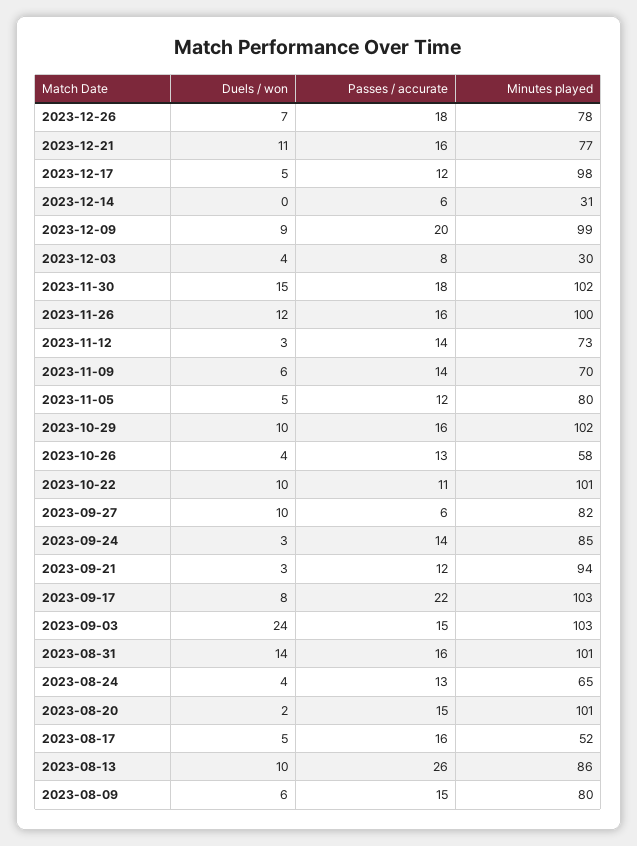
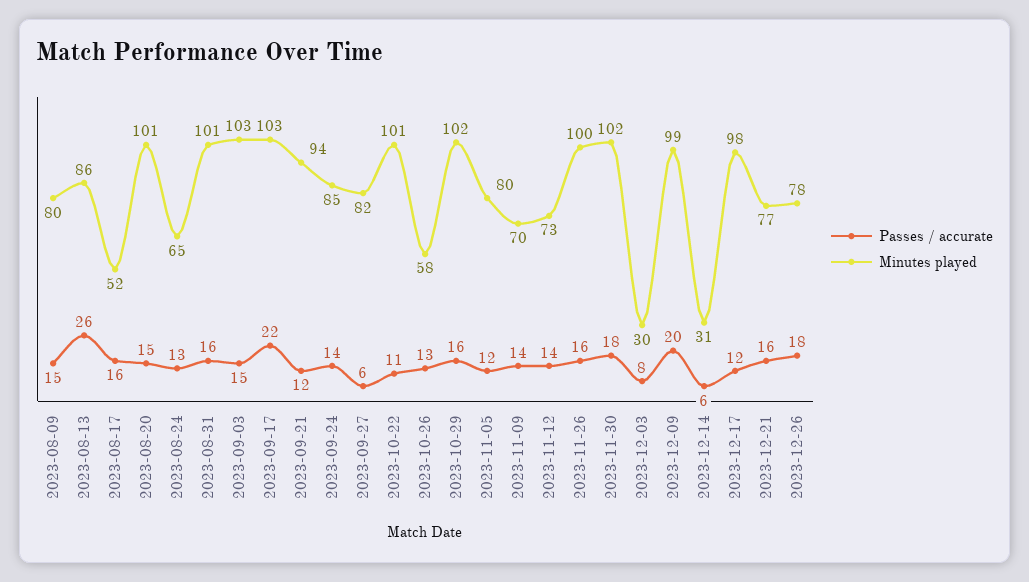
Duels / won, 2023-12-26: 7 -> none
Duels / won, 2023-12-21: 11 -> none
Duels / won, 2023-12-17: 5 -> none
Duels / won, 2023-12-14: 0 -> none
Duels / won, 2023-12-09: 9 -> none
Duels / won, 2023-12-03: 4 -> none
Duels / won, 2023-11-30: 15 -> none
Duels / won, 2023-11-26: 12 -> none
Duels / won, 2023-11-12: 3 -> none
Duels / won, 2023-11-09: 6 -> none
Duels / won, 2023-11-05: 5 -> none
Duels / won, 2023-10-29: 10 -> none
Duels / won, 2023-10-26: 4 -> none
Duels / won, 2023-10-22: 10 -> none
Duels / won, 2023-09-27: 10 -> none
Duels / won, 2023-09-24: 3 -> none
Duels / won, 2023-09-21: 3 -> none
Duels / won, 2023-09-17: 8 -> none
Duels / won, 2023-09-03: 24 -> none
Duels / won, 2023-08-31: 14 -> none
Duels / won, 2023-08-24: 4 -> none
Duels / won, 2023-08-20: 2 -> none
Duels / won, 2023-08-17: 5 -> none
Duels / won, 2023-08-13: 10 -> none
Duels / won, 2023-08-09: 6 -> none

